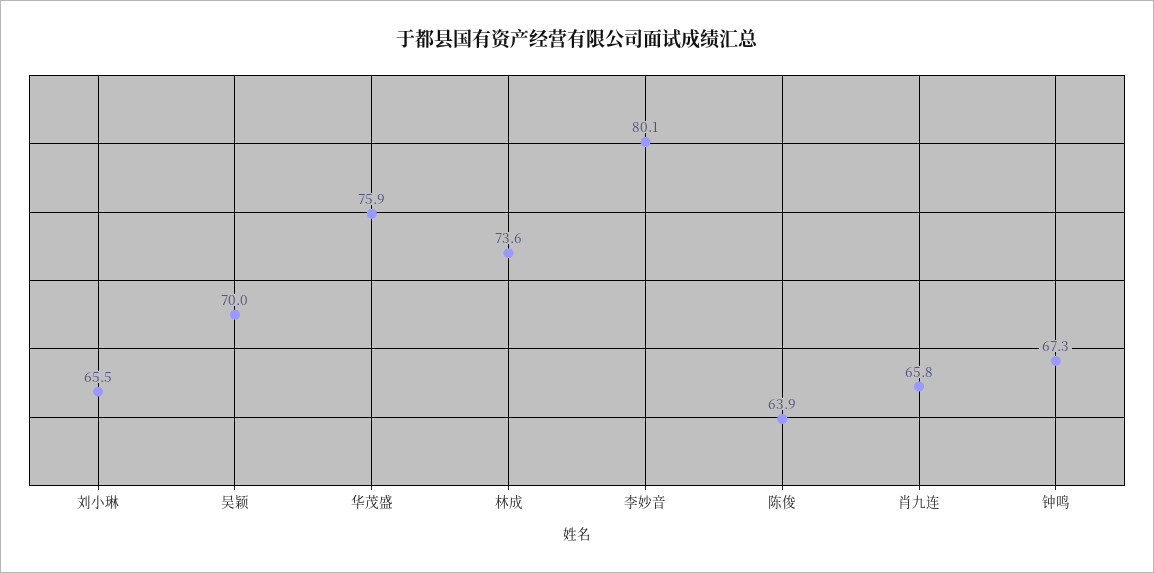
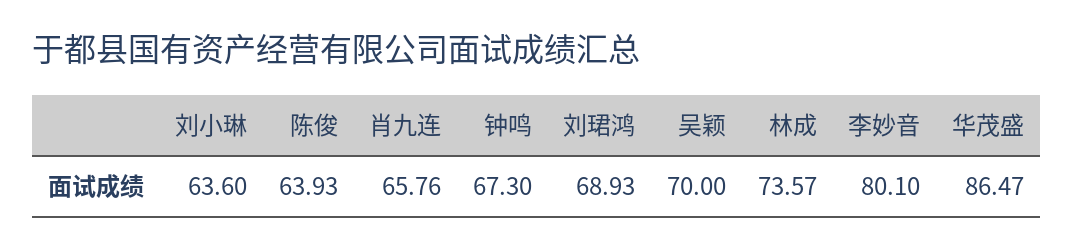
刘小琳: 65.5 -> 63.6
华茂盛: 75.9 -> 86.47
刘珺鸿: none -> 68.93

